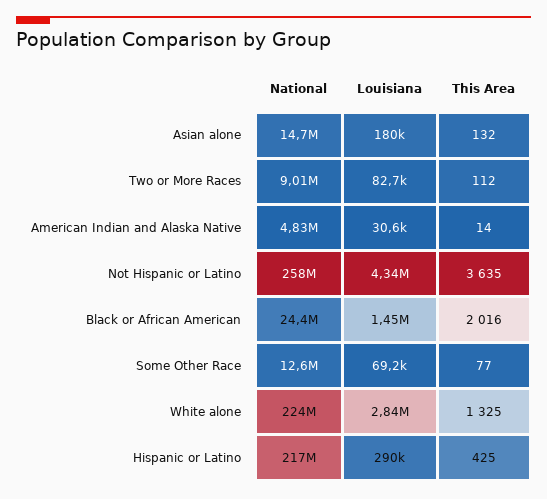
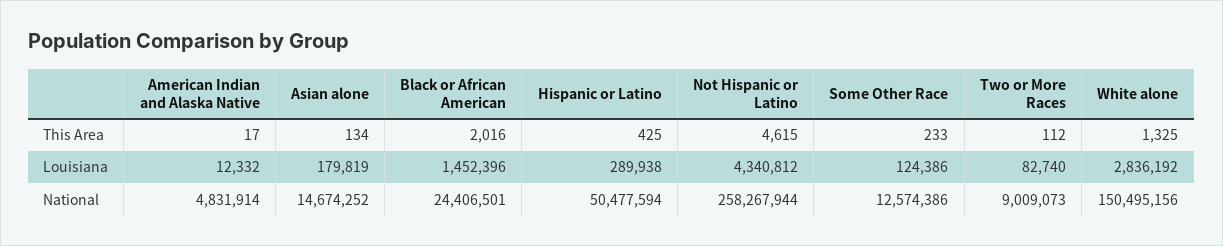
This Area, Asian alone: 132 -> 134
Louisiana, American Indian and Alaska Native: 30600 -> 12332
This Area, American Indian and Alaska Native: 14 -> 17
This Area, Not Hispanic or Latino: 3635 -> 4615
Louisiana, Some Other Race: 69200 -> 124386
This Area, Some Other Race: 77 -> 233
National, White alone: 224000000 -> 150495156
National, Hispanic or Latino: 217000000 -> 50477594

